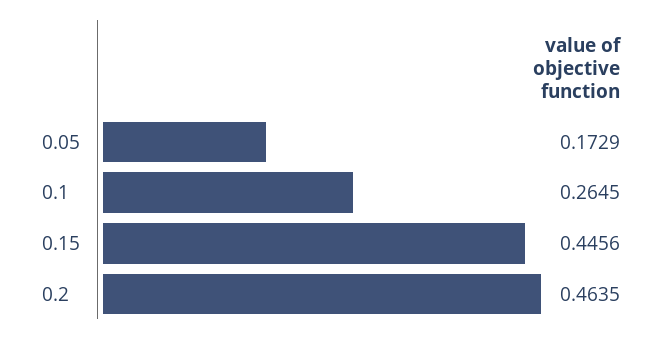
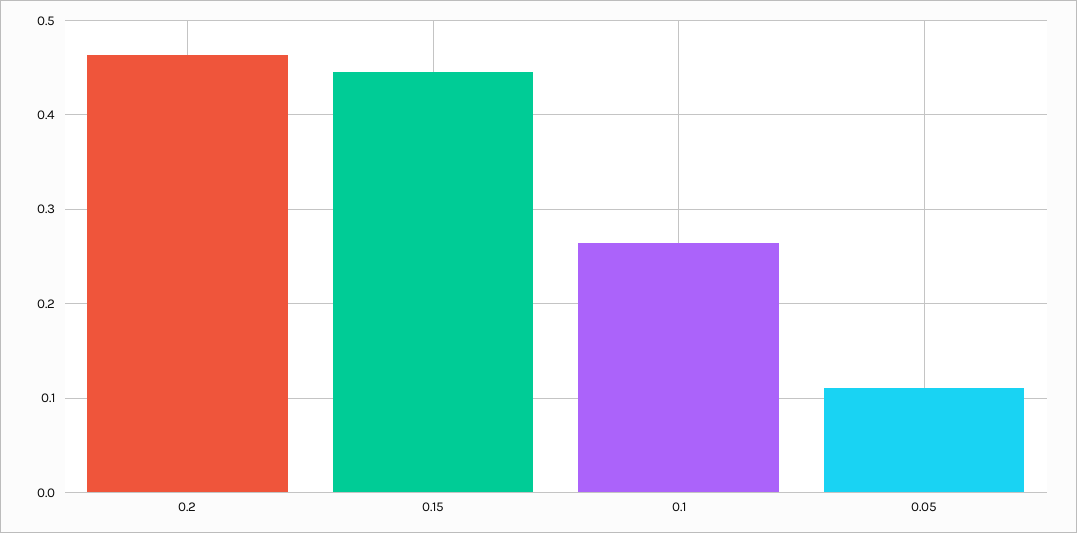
0.05: 0.1729 -> 0.11

